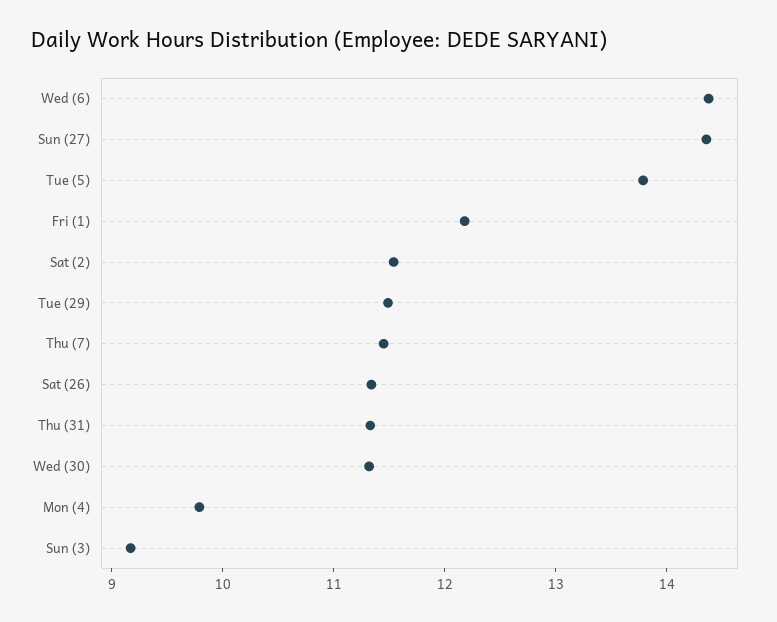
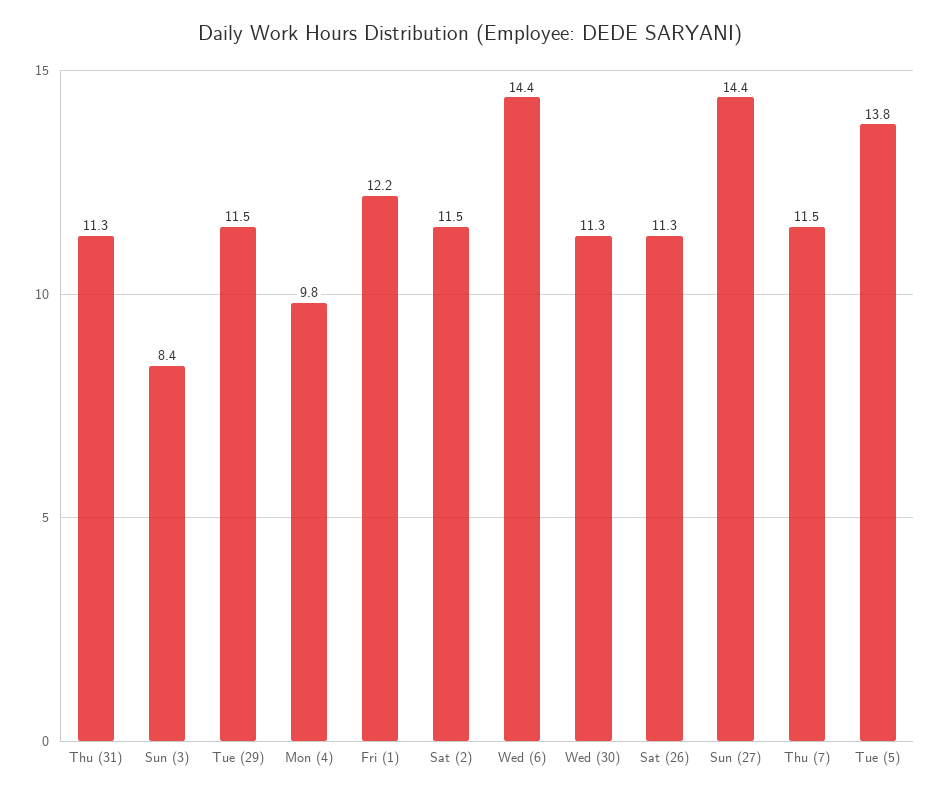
Sun (3): 9.2 -> 8.4

